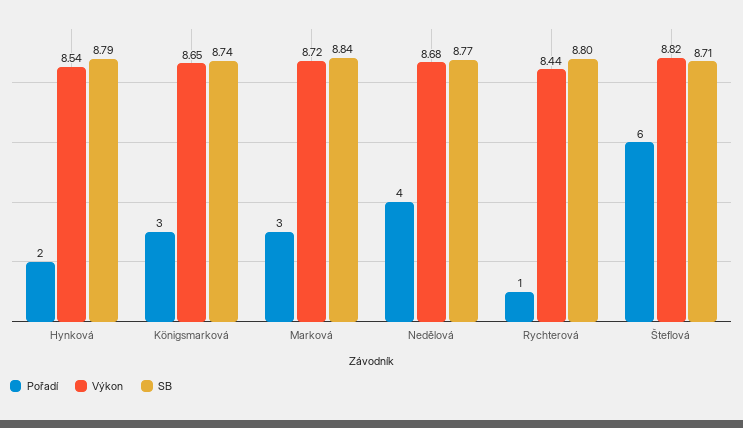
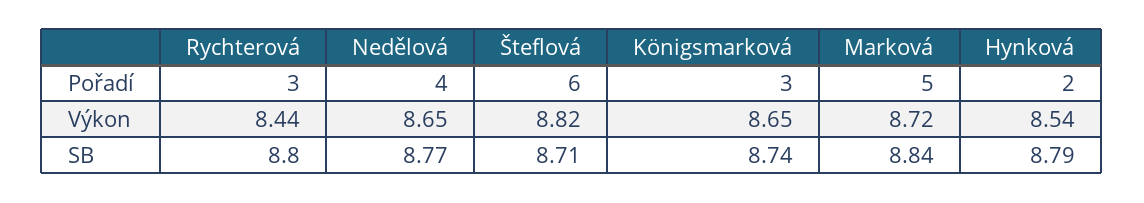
Pořadí, Marková: 3 -> 5
Výkon, Nedělová: 8.68 -> 8.65
Pořadí, Rychterová: 1 -> 3

